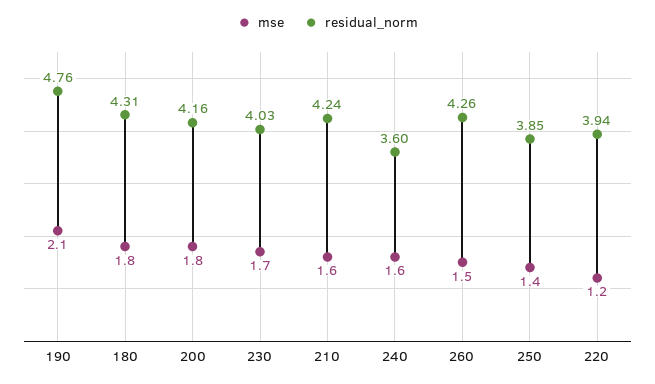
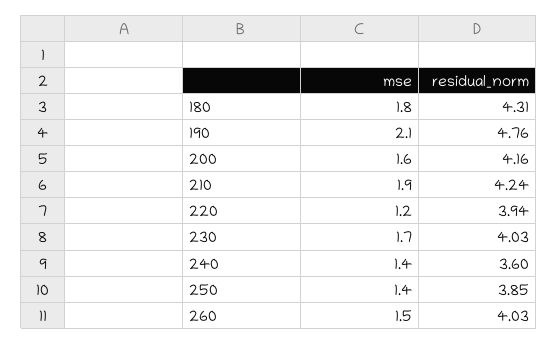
mse, 200: 1.8 -> 1.6
mse, 210: 1.6 -> 1.9
mse, 240: 1.6 -> 1.4
residual_norm, 260: 4.26 -> 4.03

